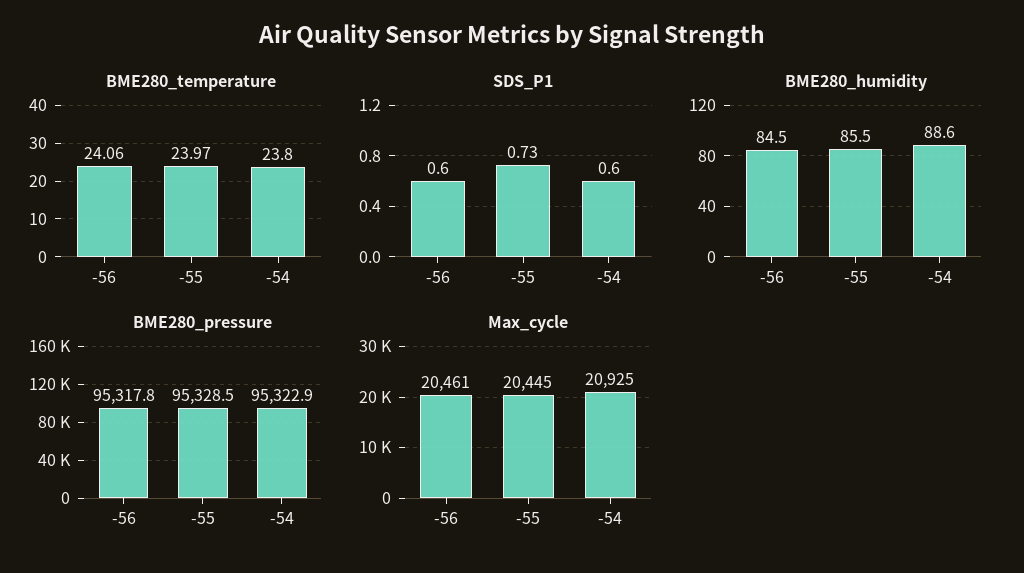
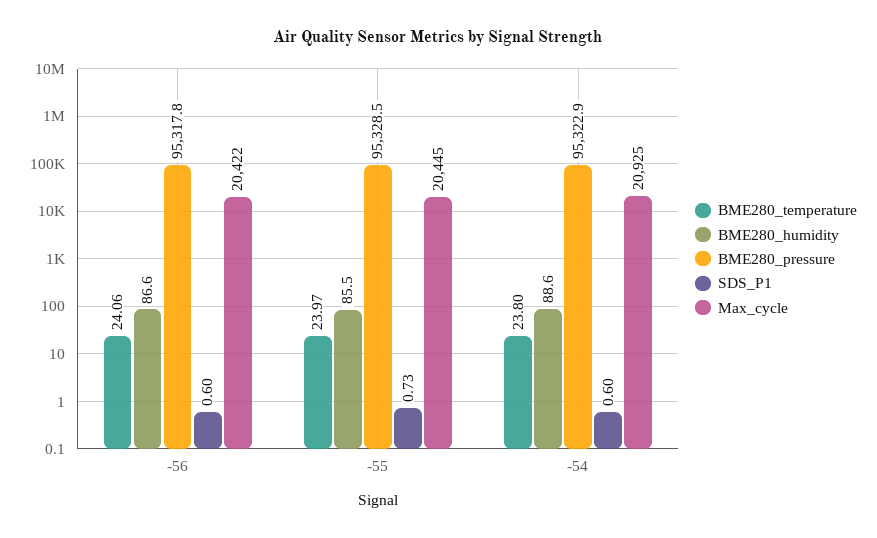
BME280_humidity, -56: 84.5 -> 86.6
Max_cycle, -56: 20461 -> 20422

